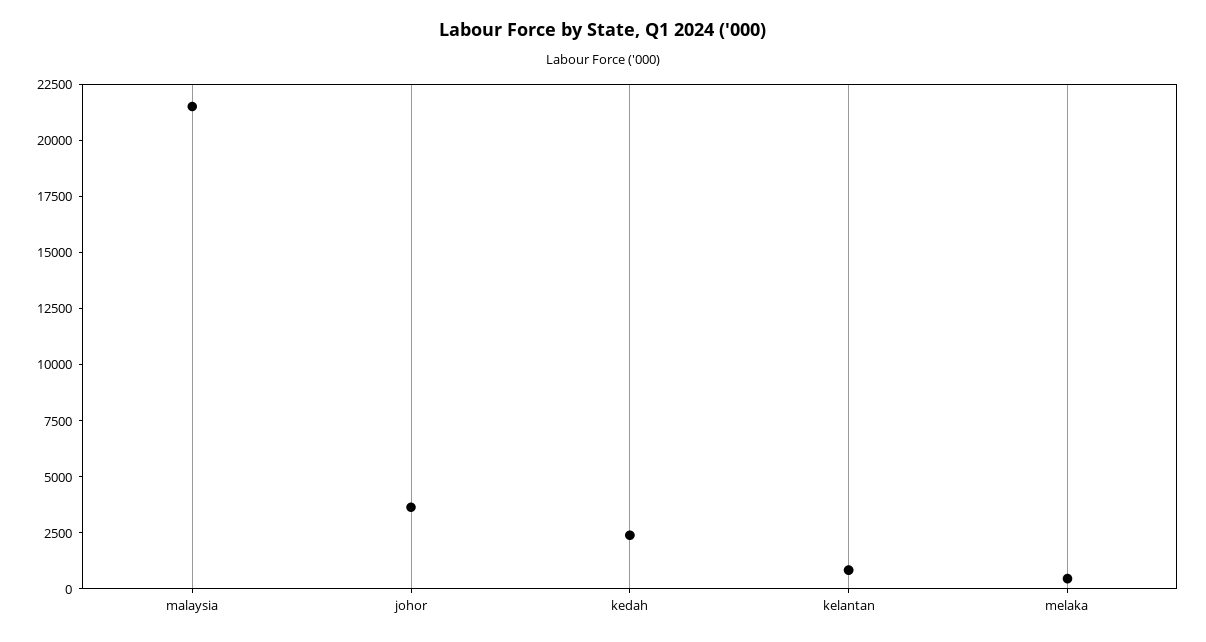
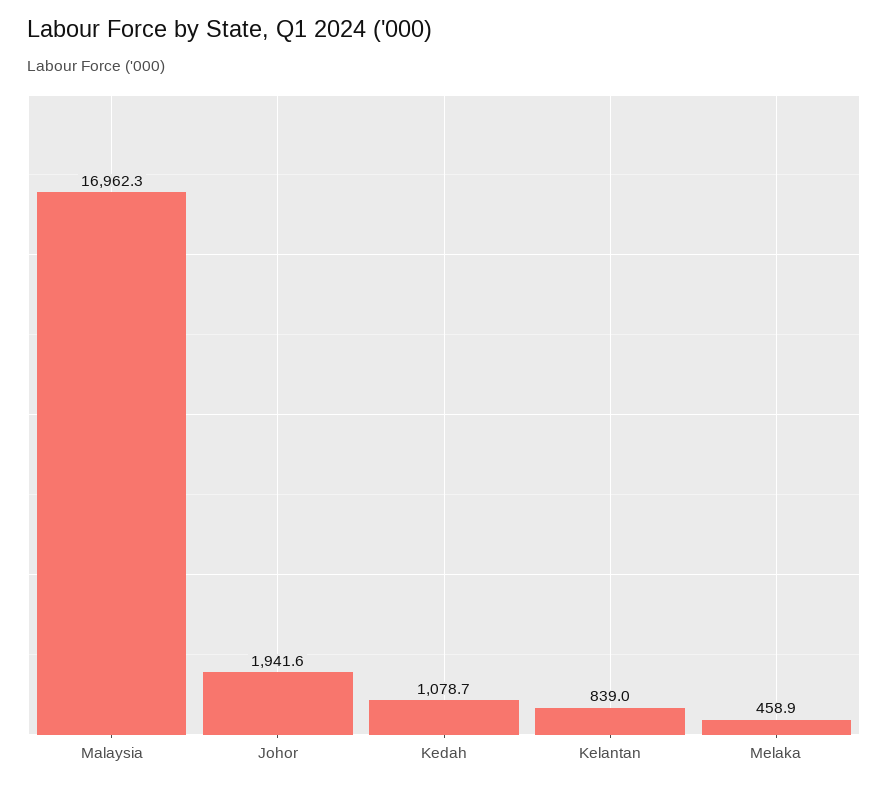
malaysia: 21500 -> 16962.3
johor: 3500 -> 1941.6
kedah: 2500 -> 1078.7

